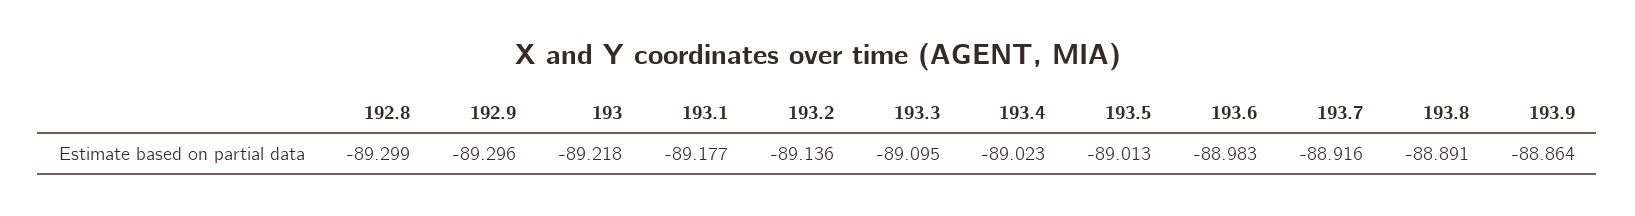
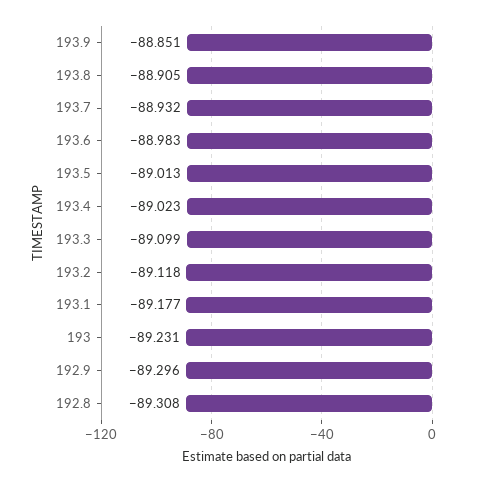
192.8: -89.299 -> -89.308
193: -89.218 -> -89.231
193.2: -89.136 -> -89.118
193.3: -89.095 -> -89.099
193.7: -88.916 -> -88.932
193.8: -88.891 -> -88.905
193.9: -88.864 -> -88.851

